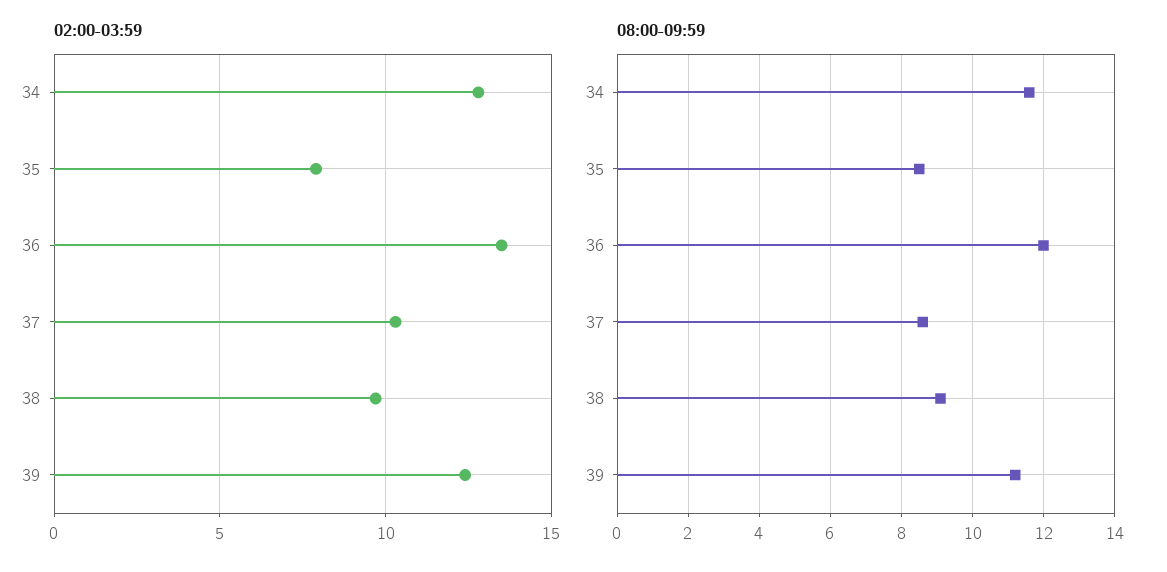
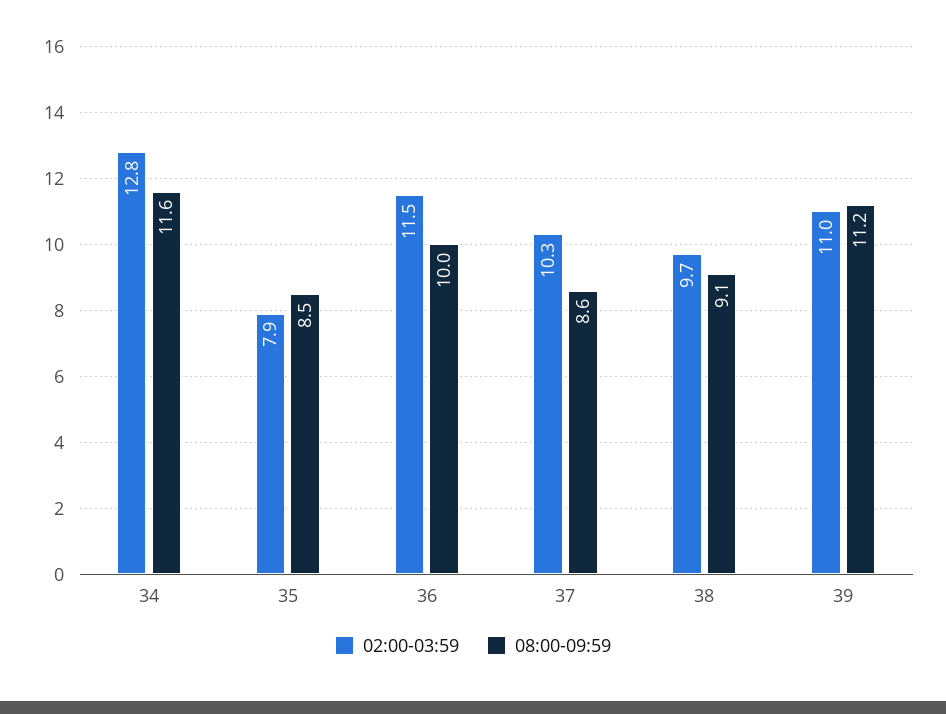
02:00-03:59, 36: 13.5 -> 11.5
02:00-03:59, 39: 12.5 -> 11
08:00-09:59, 36: 12 -> 10

